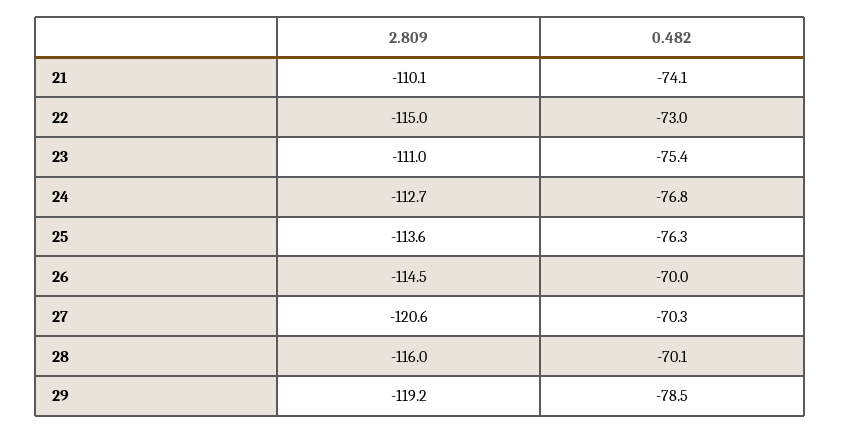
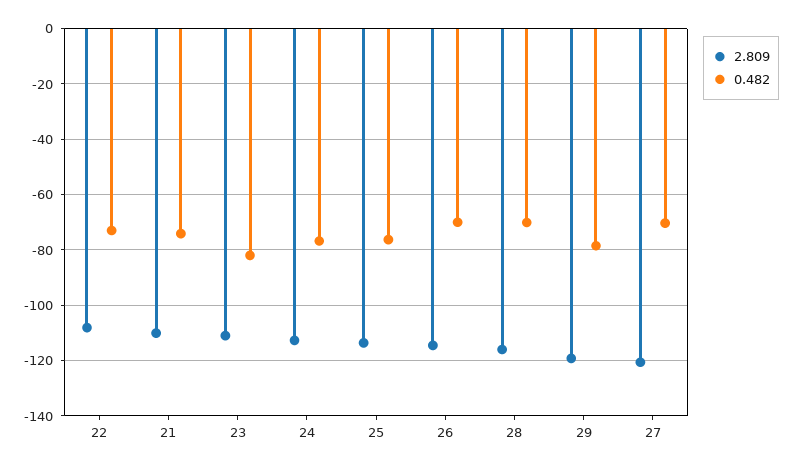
2.809, 22: -115 -> -107.5
0.482, 23: -75.4 -> -82.5

